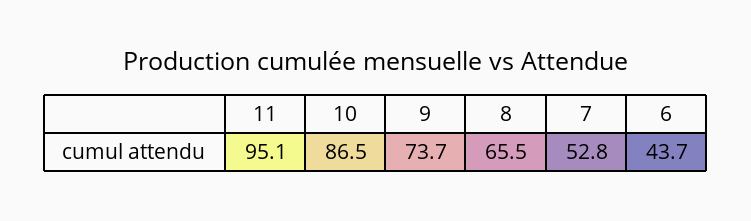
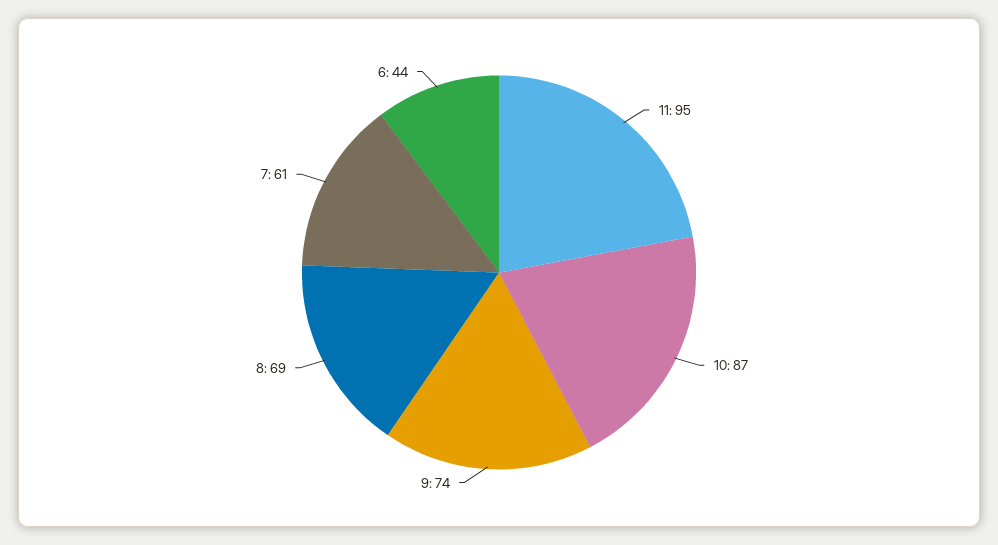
8: 65.5 -> 69
7: 52.8 -> 61

